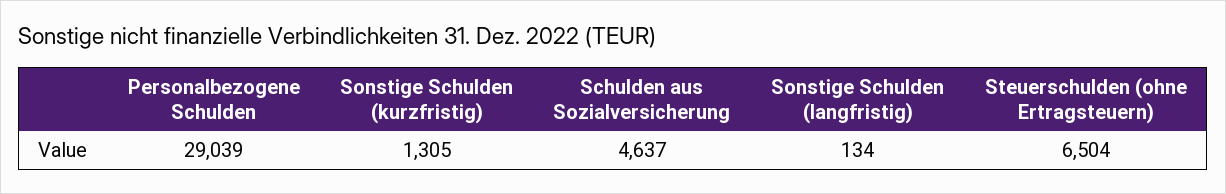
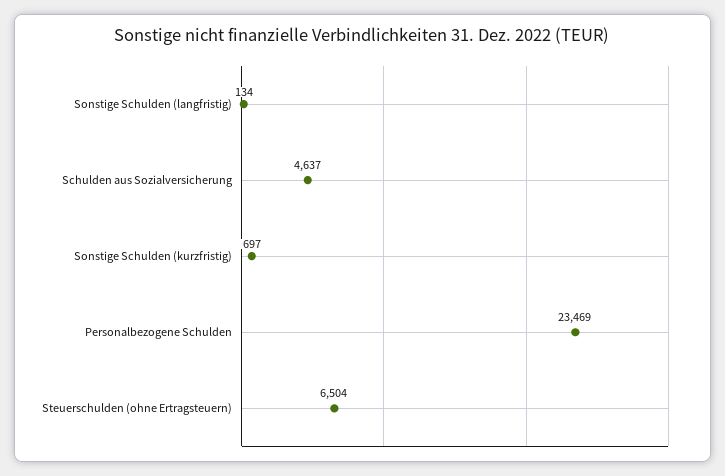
Personalbezogene Schulden: 29039 -> 23469
Sonstige Schulden (kurzfristig): 1305 -> 697

